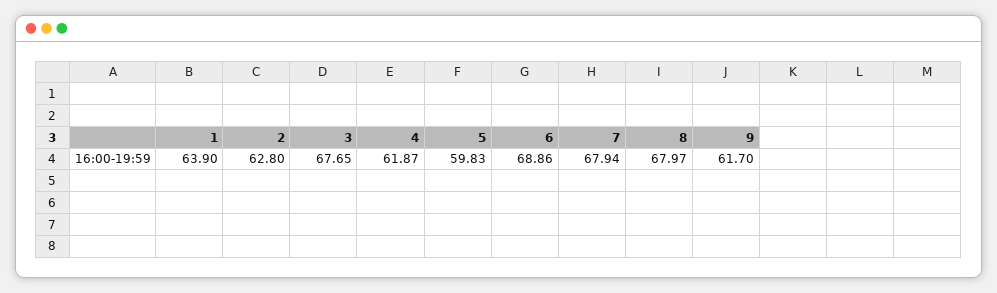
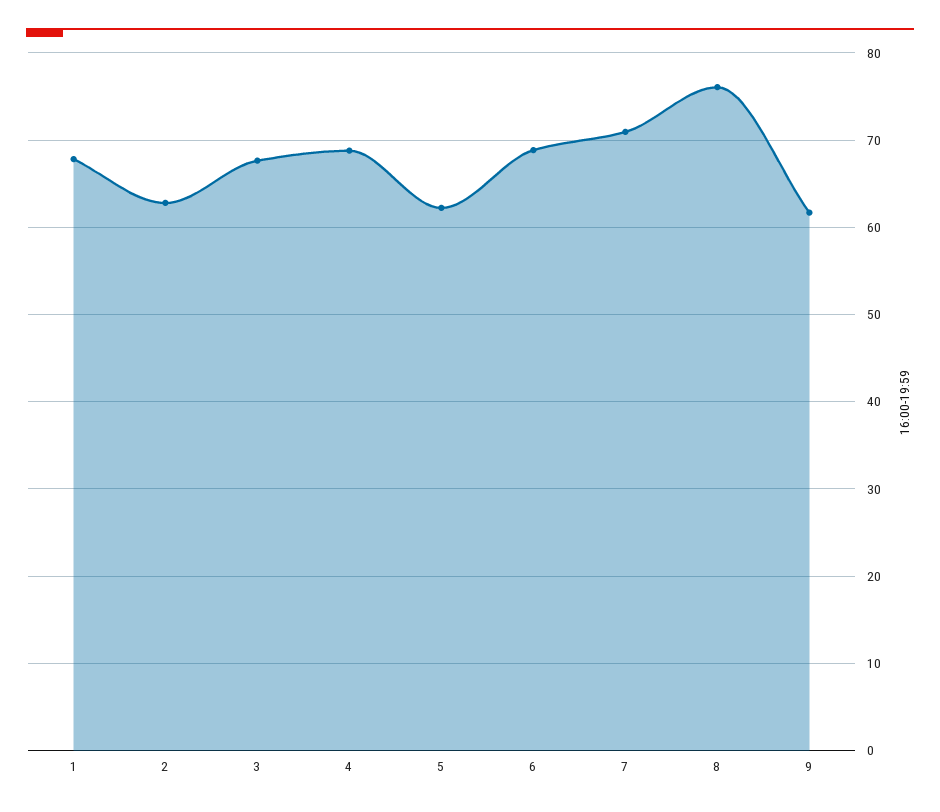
1: 63.9 -> 68
4: 61.87 -> 69
5: 59.83 -> 62
7: 67.94 -> 71
8: 67.97 -> 76

